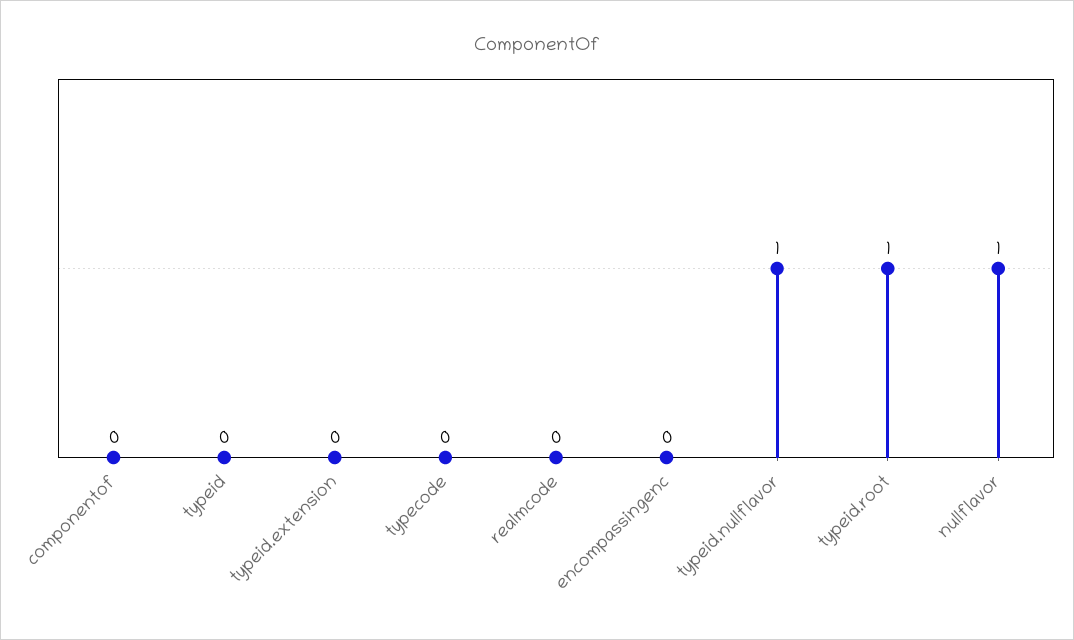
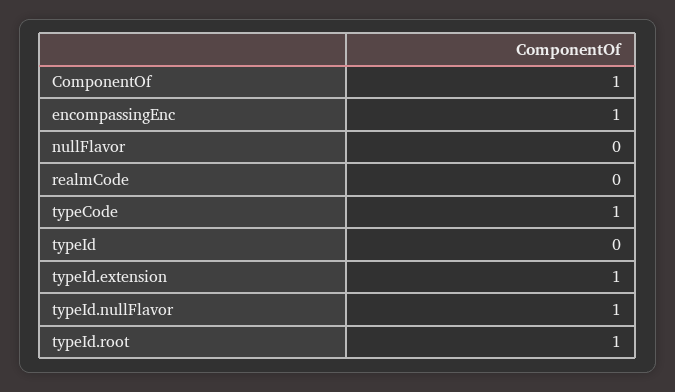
componentof: 0 -> 1
typeid.extension: 0 -> 1
typecode: 0 -> 1
encompassingenc: 0 -> 1
nullflavor: 1 -> 0

